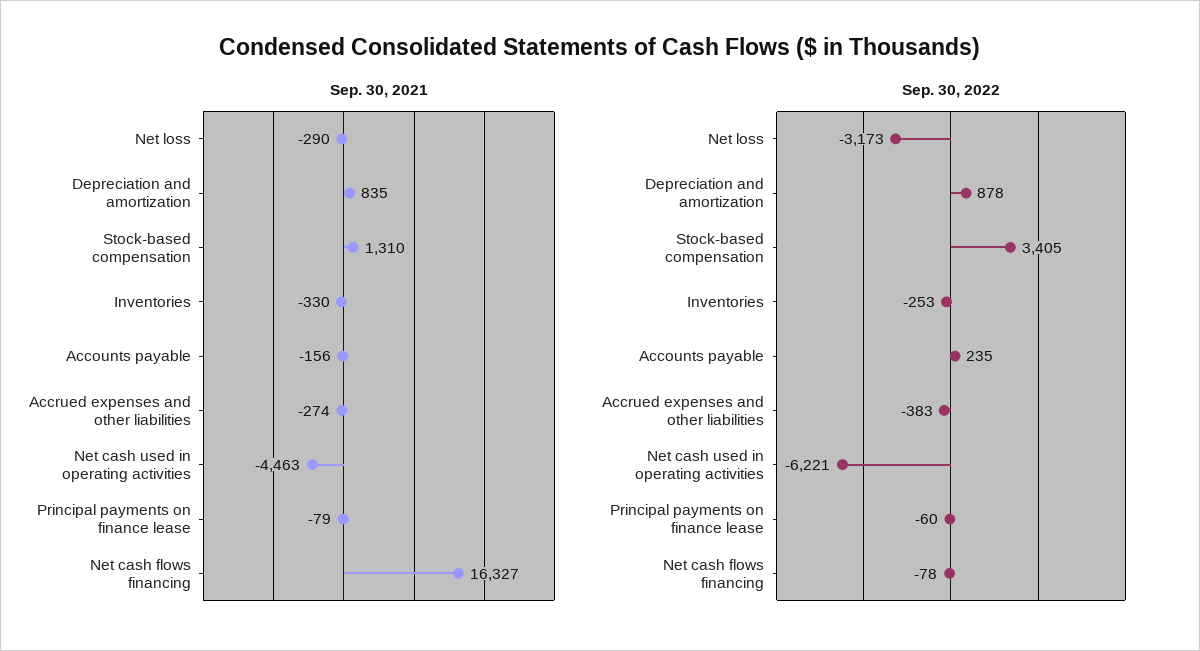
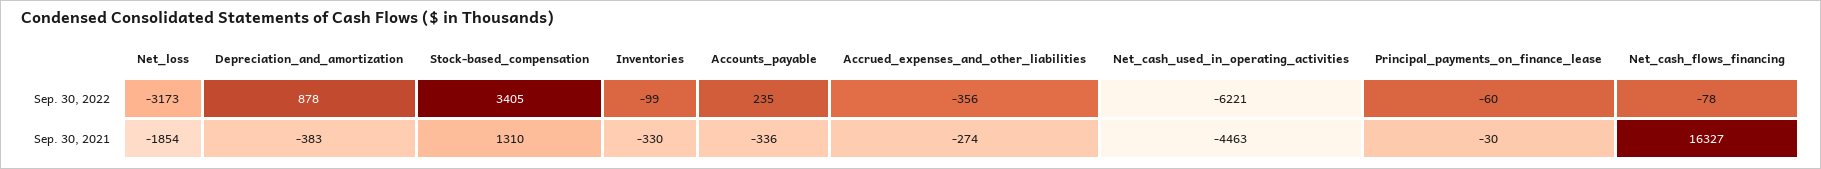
Sep. 30, 2021, Net loss: -290 -> -1854
Sep. 30, 2021, Depreciation and amortization: 835 -> -383
Sep. 30, 2021, Accounts payable: -156 -> -336
Sep. 30, 2021, Principal payments on finance lease: -79 -> -30
Sep. 30, 2022, Inventories: -253 -> -99
Sep. 30, 2022, Accrued expenses and other liabilities: -383 -> -356

